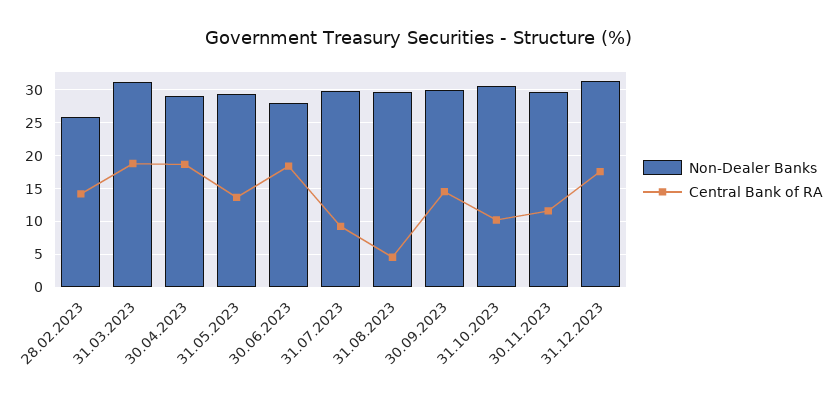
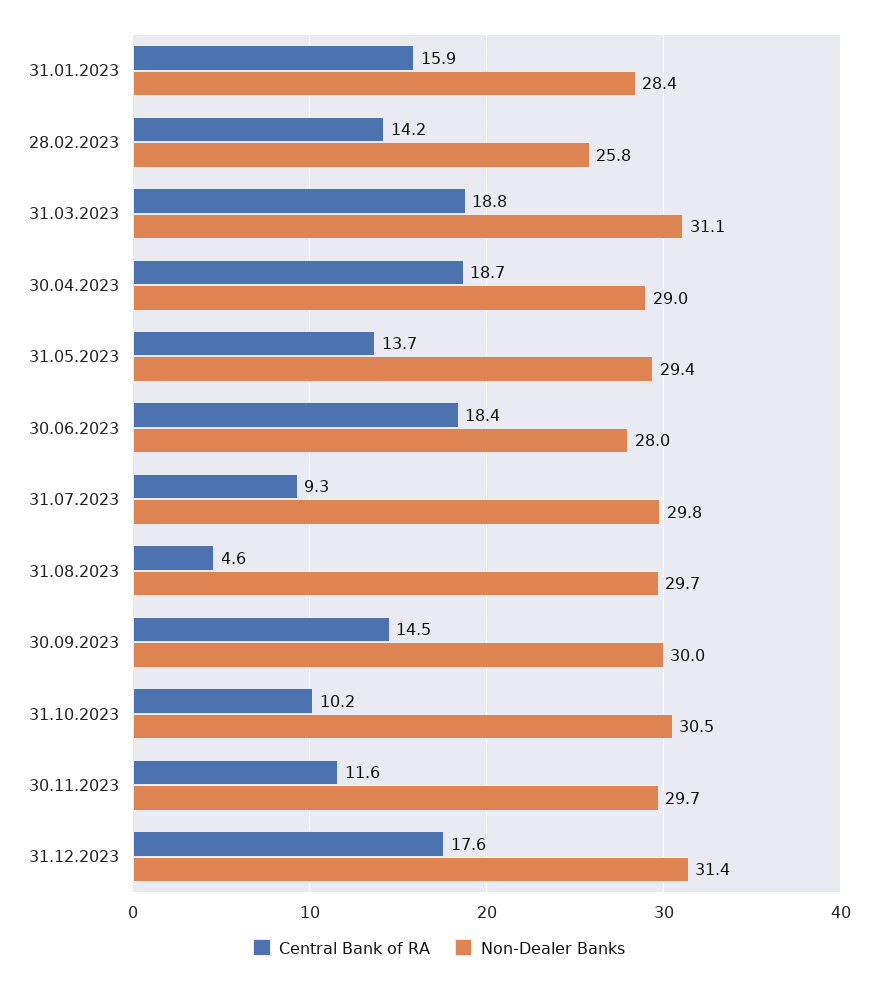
Central Bank of RA, 31.01.2023: none -> 15.9
Non-Dealer Banks, 31.01.2023: none -> 28.4

